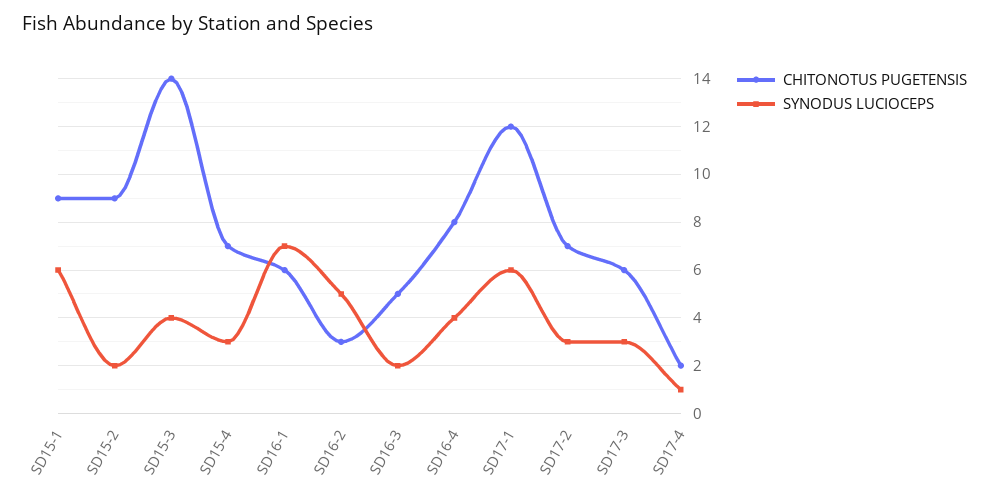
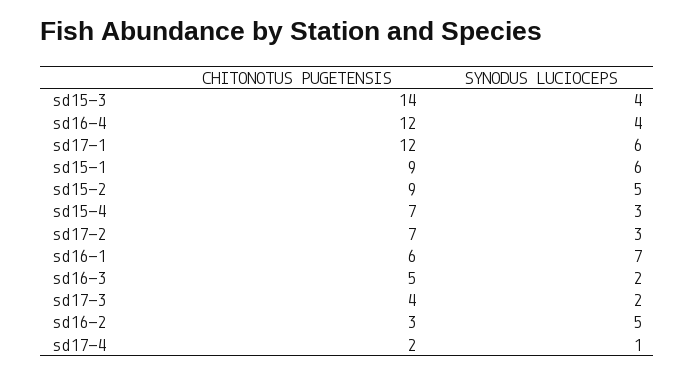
SYNODUS LUCIOCEPS, SD15-2: 2 -> 5
CHITONOTUS PUGETENSIS, SD16-4: 8 -> 12
CHITONOTUS PUGETENSIS, SD17-3: 6 -> 4
SYNODUS LUCIOCEPS, SD17-3: 3 -> 2

